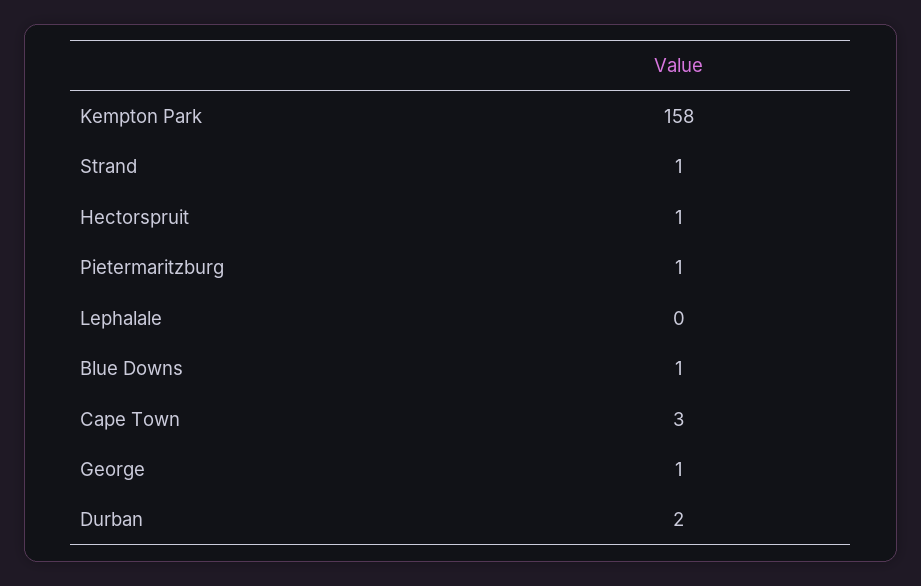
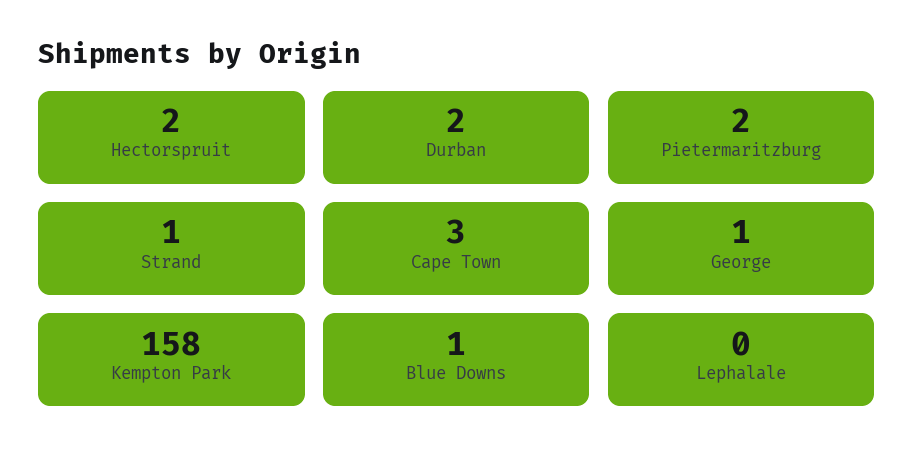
Hectorspruit: 1 -> 2
Pietermaritzburg: 1 -> 2

